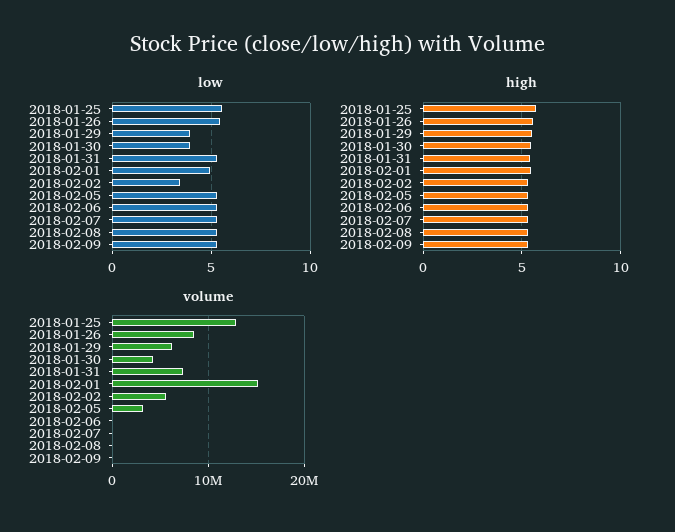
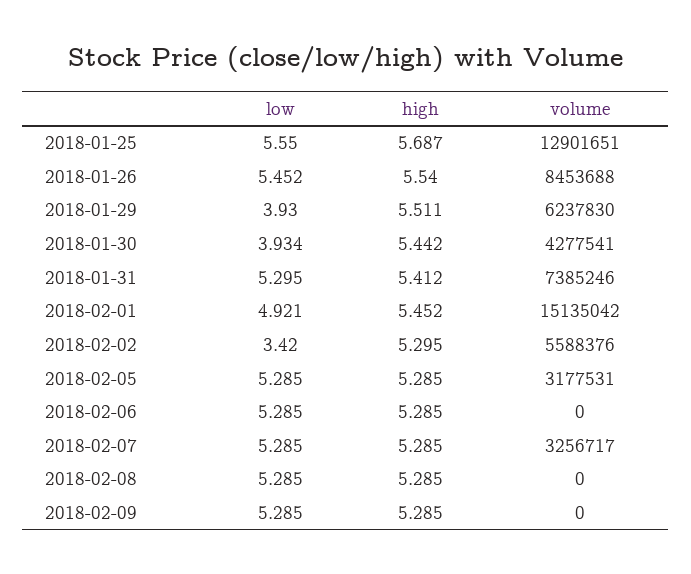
volume, 2018-02-07: 0 -> 3256717

